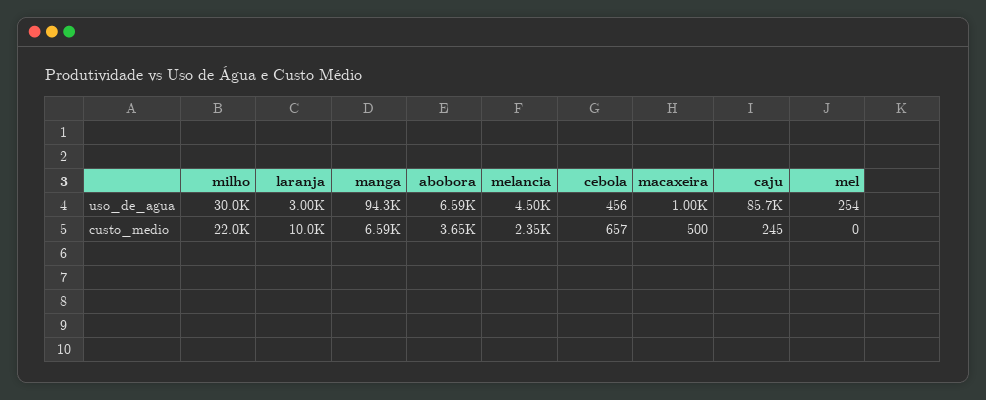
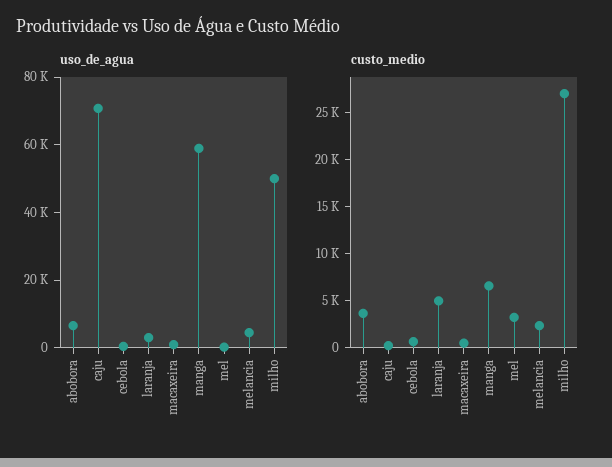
uso_de_agua, milho: 30000 -> 50000
uso_de_agua, manga: 94300 -> 60000
uso_de_agua, caju: 85700 -> 70000
custo_medio, milho: 22000 -> 27000
custo_medio, laranja: 10000 -> 5000
custo_medio, mel: 0 -> 3000

